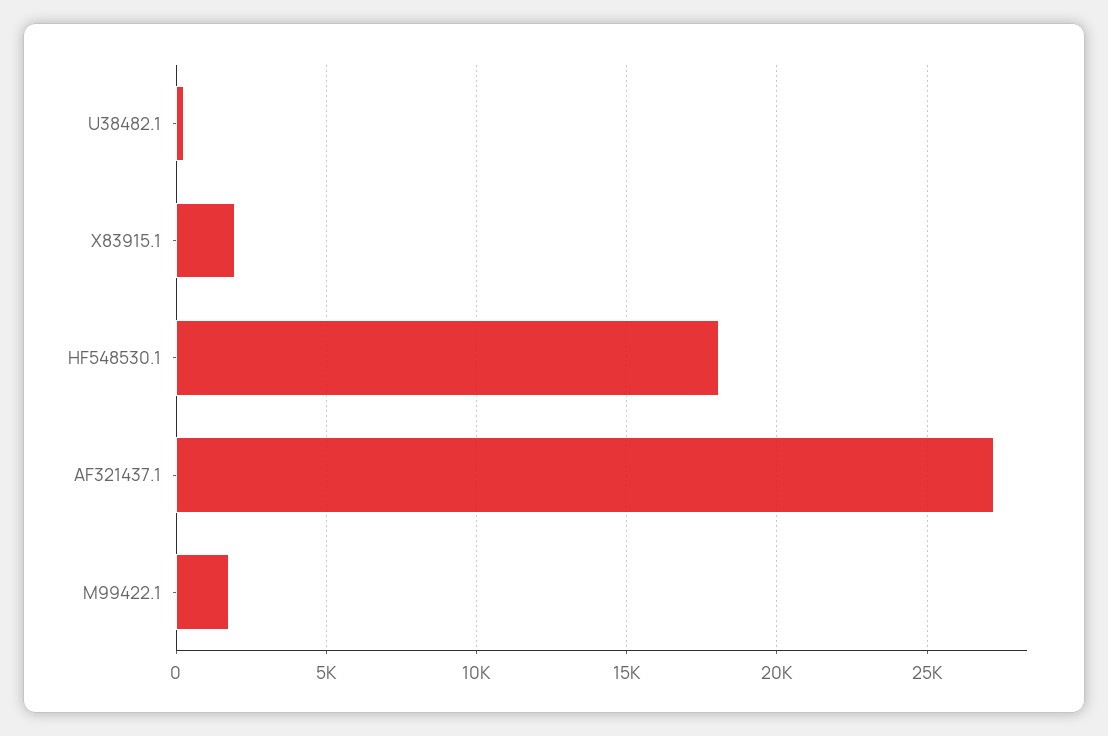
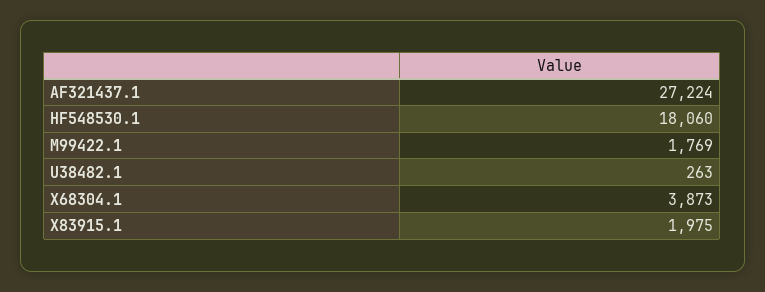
X68304.1: none -> 3873

